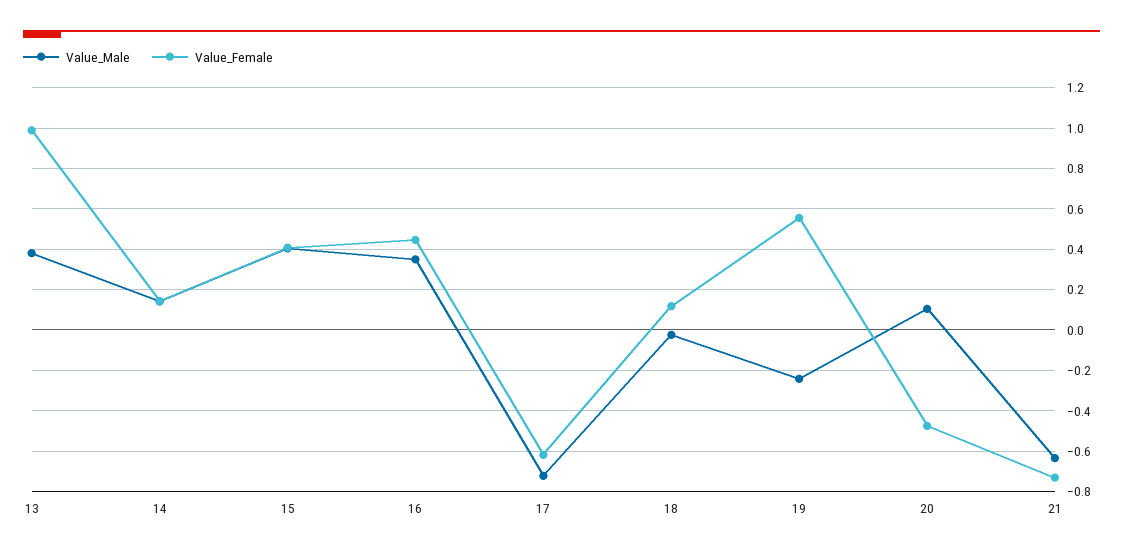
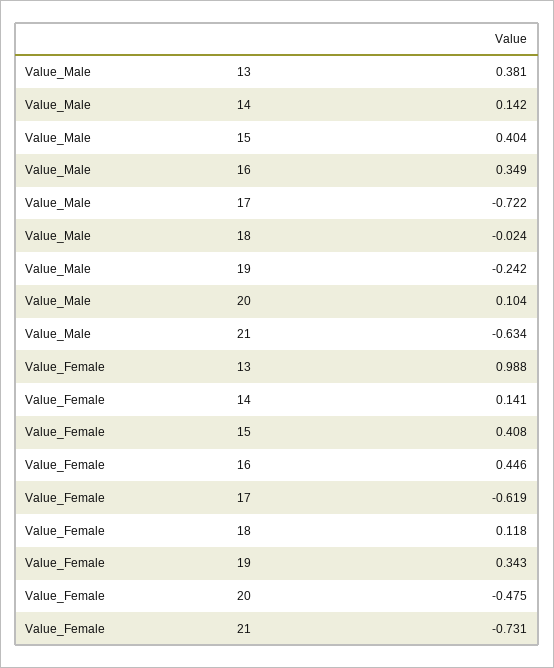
Value_Female, 19: 0.55 -> 0.343

